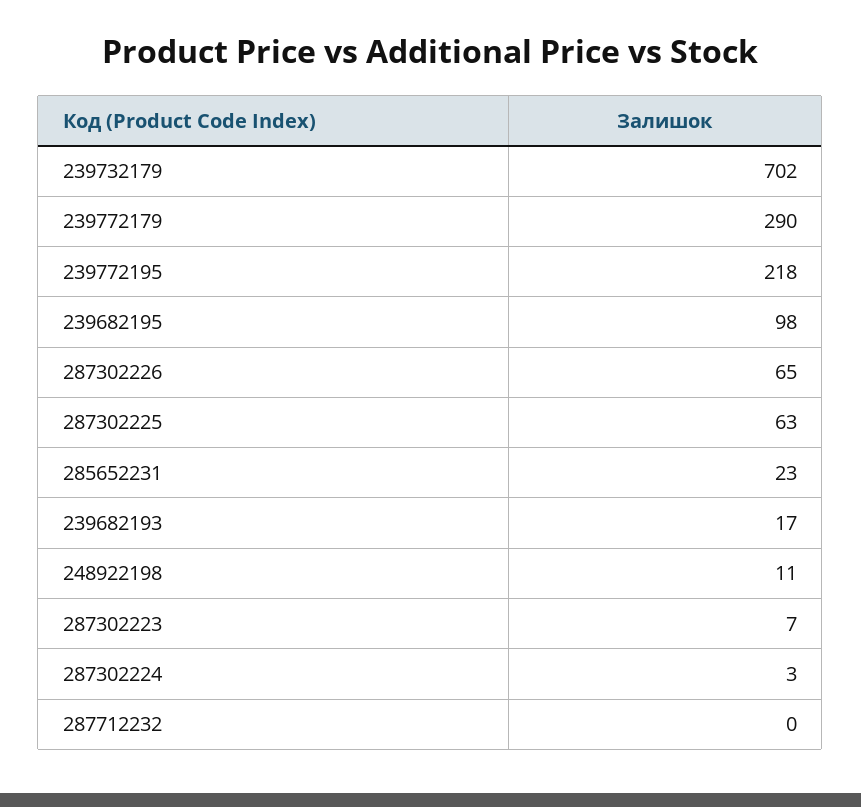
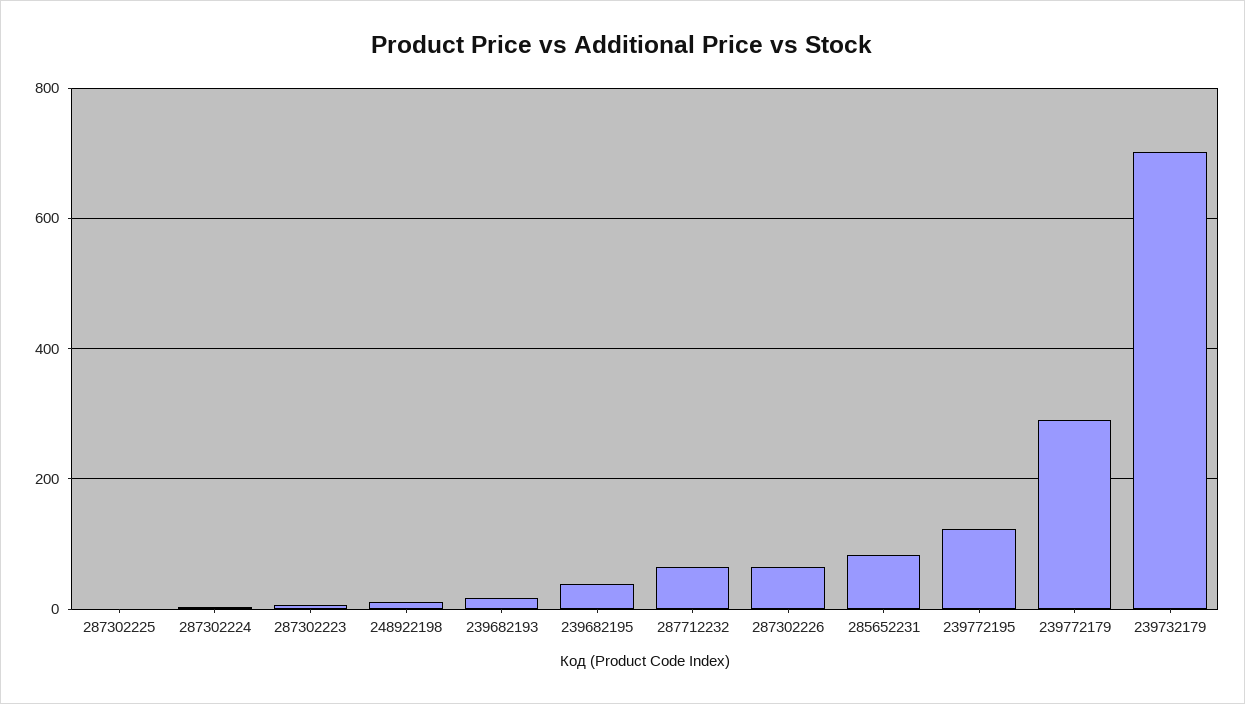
239772195: 218 -> 120
239682195: 98 -> 40
287302225: 63 -> 0
285652231: 23 -> 80
287712232: 0 -> 60

